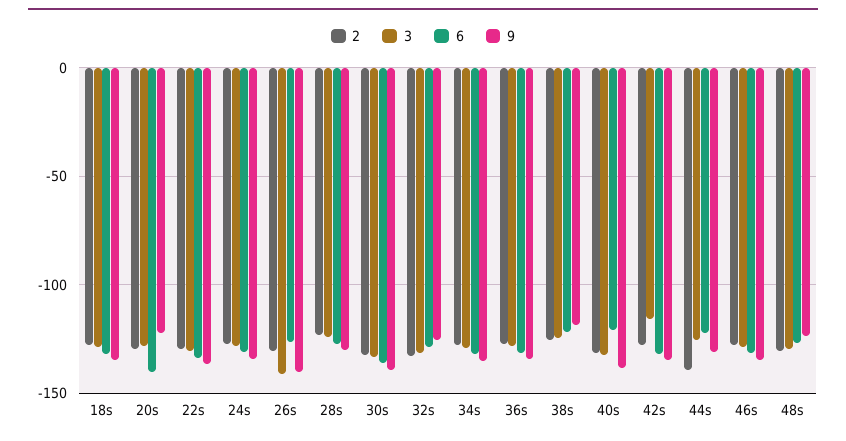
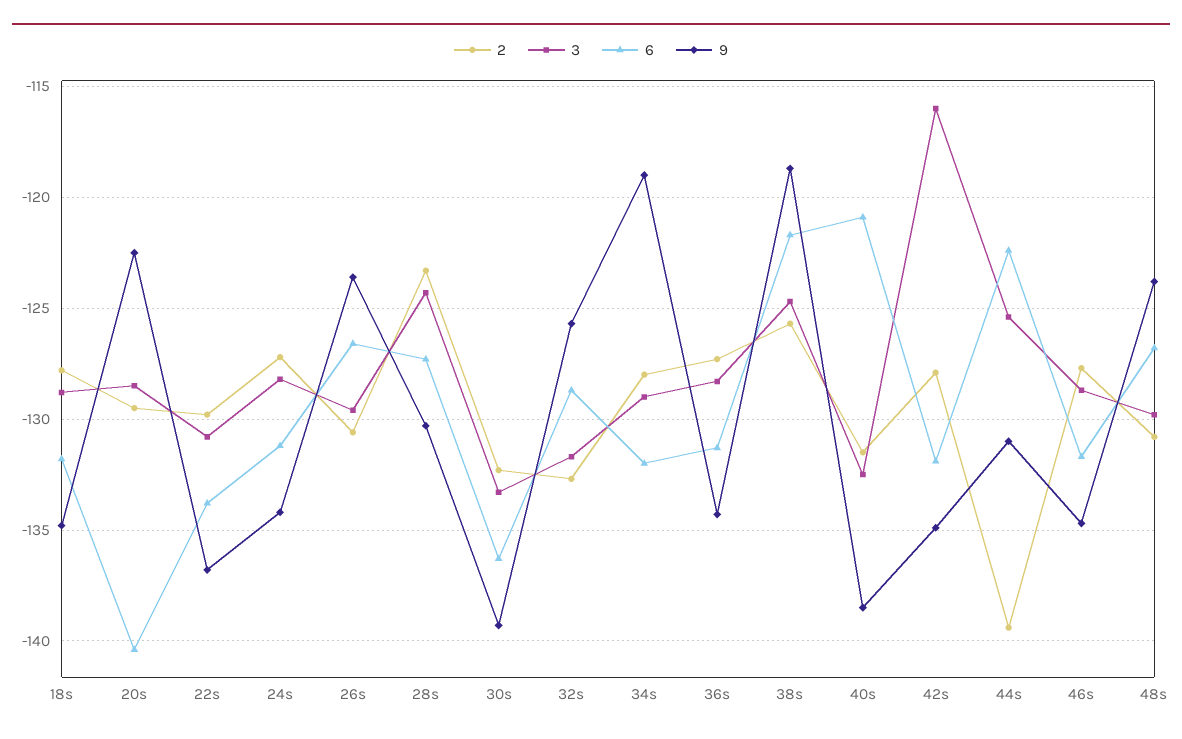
3, 26s: -140 -> -129.5
9, 26s: -140 -> -123.5
9, 34s: -135 -> -119

